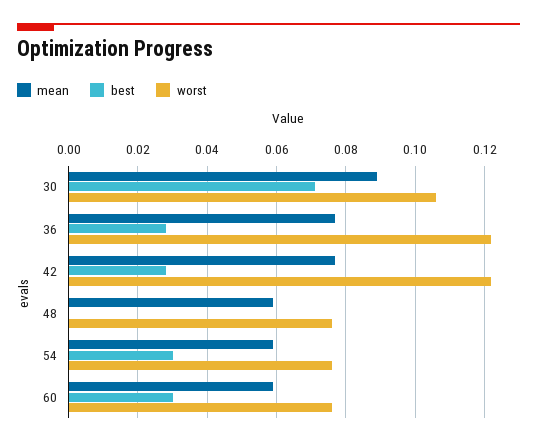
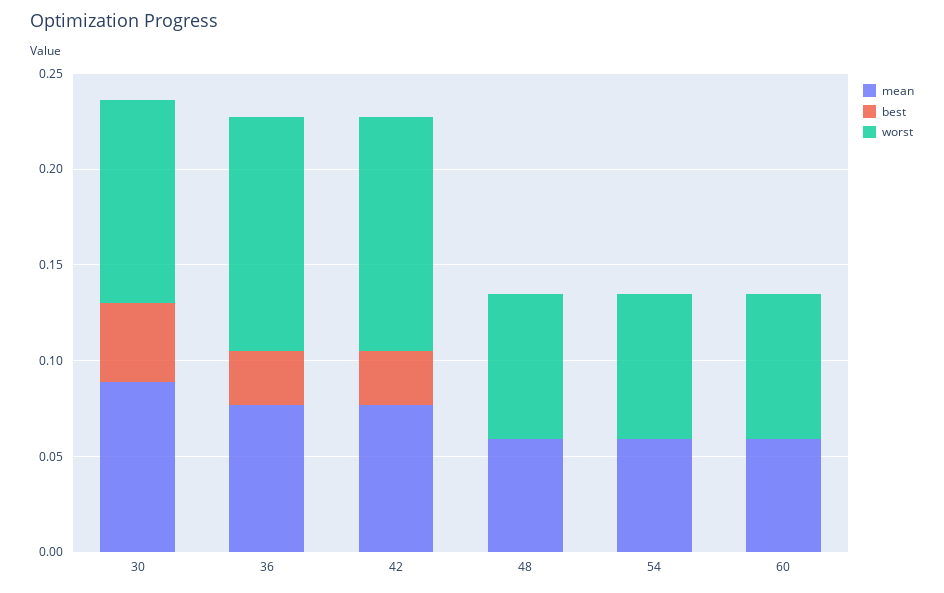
best, 30: 0.07 -> 0.04
best, 54: 0.03 -> 0
best, 60: 0.03 -> 0

